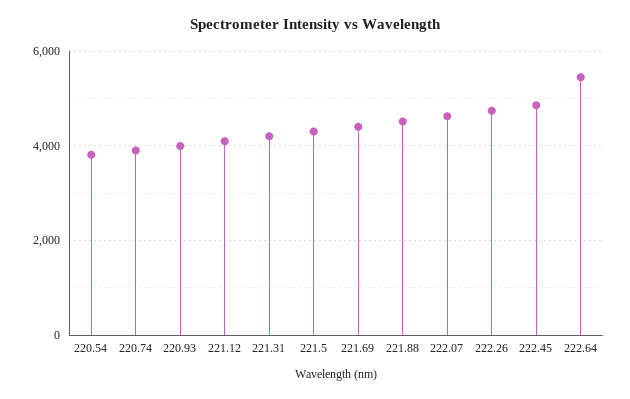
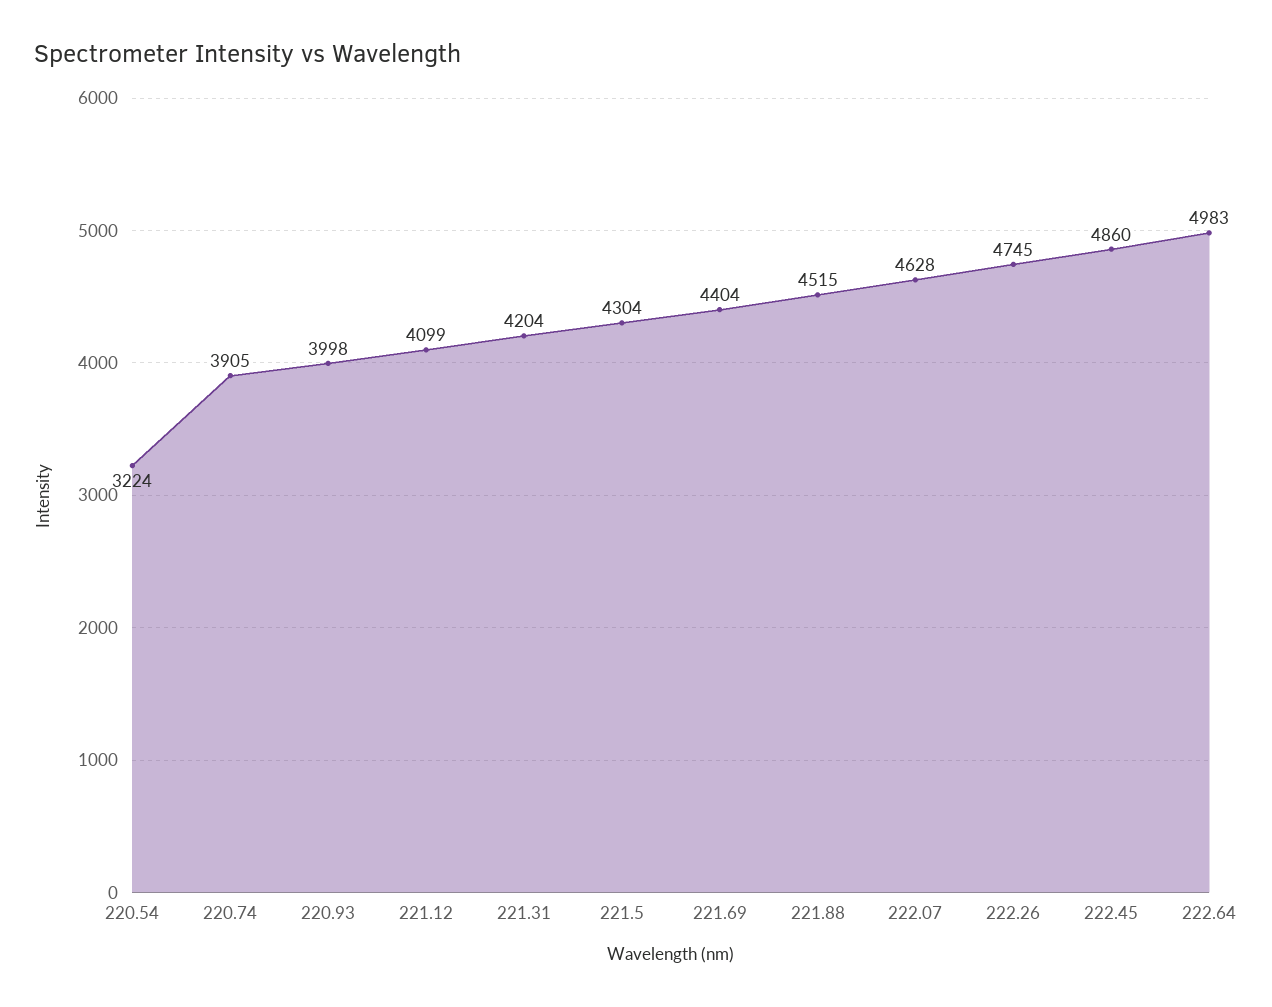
220.54: 3800 -> 3224
222.64: 5400 -> 4983

